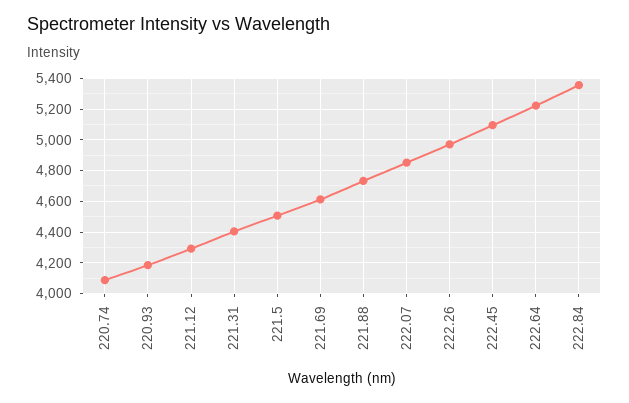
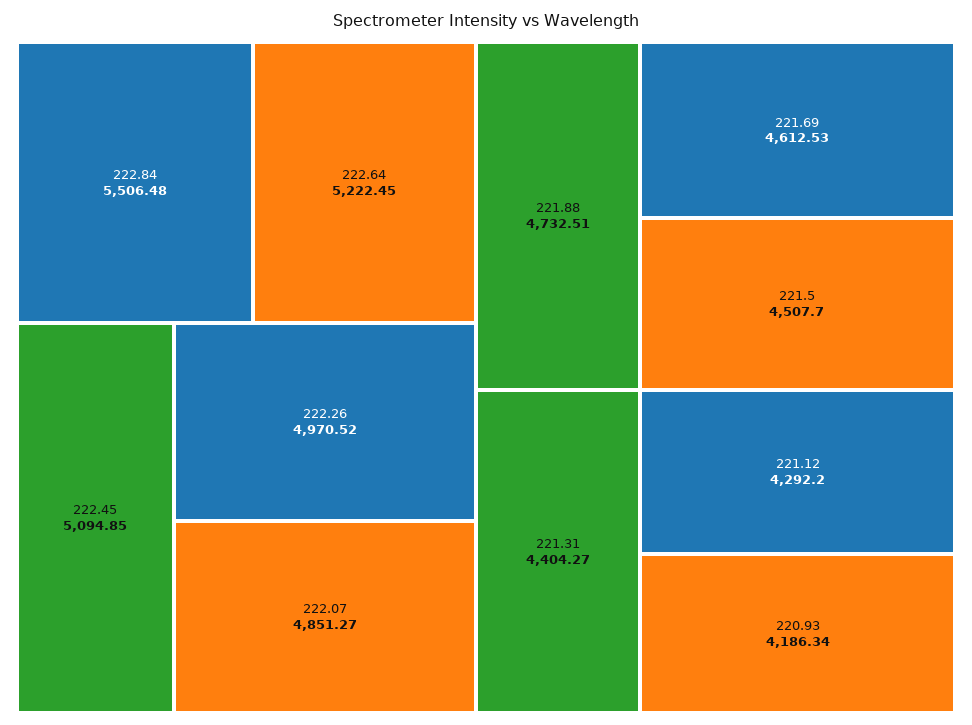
220.74: 4100 -> none
222.84: 5350 -> 5506.48

